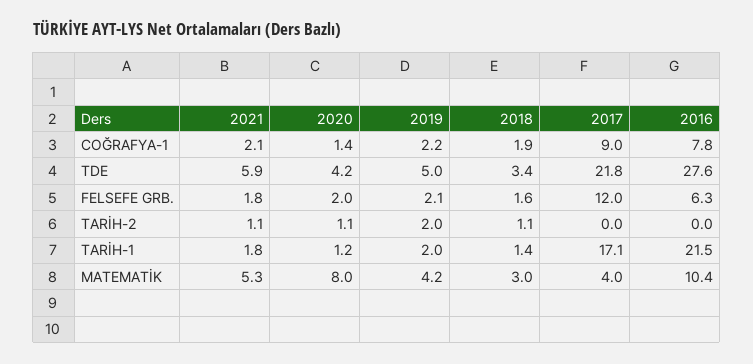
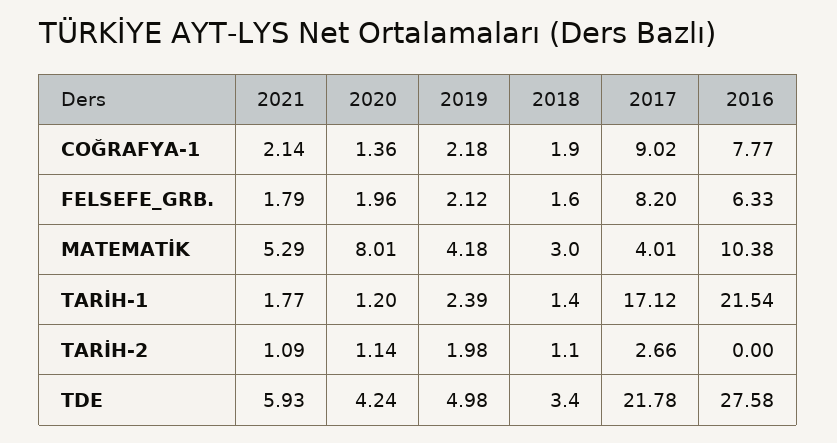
2017, FELSEFE GRB.: 12 -> 8.2
2017, TARİH-2: 0 -> 2.66
2019, TARİH-1: 2 -> 2.39

